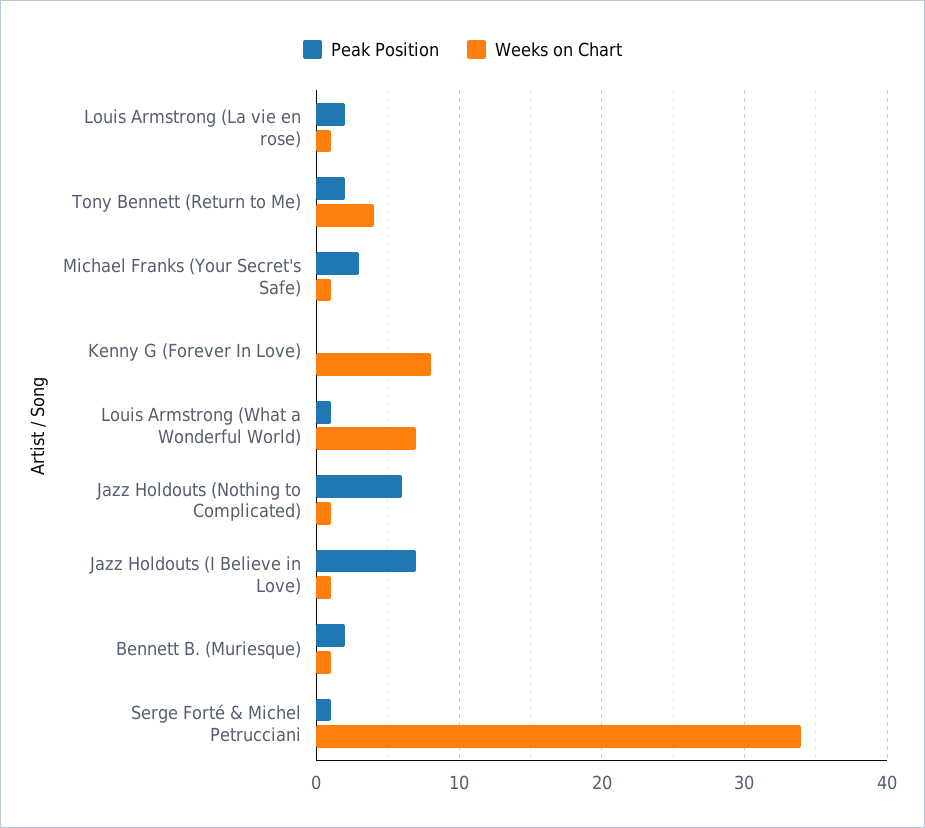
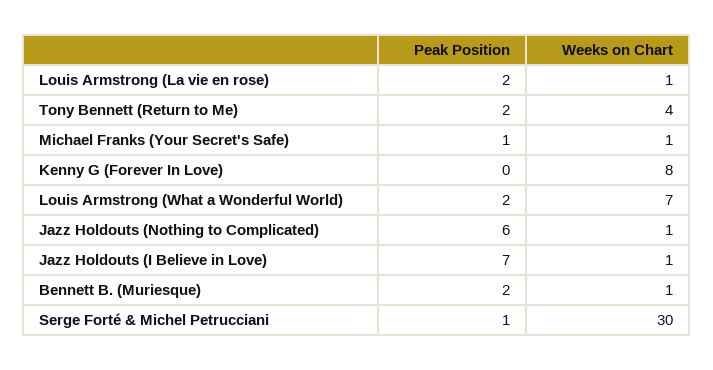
Peak Position, Michael Franks (Your Secret's Safe): 3 -> 1
Peak Position, Louis Armstrong (What a Wonderful World): 1 -> 2
Weeks on Chart, Serge Forté & Michel Petrucciani: 34 -> 30

